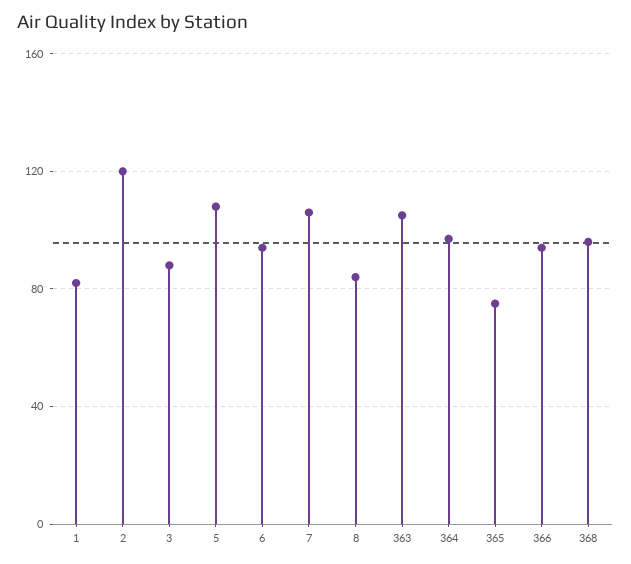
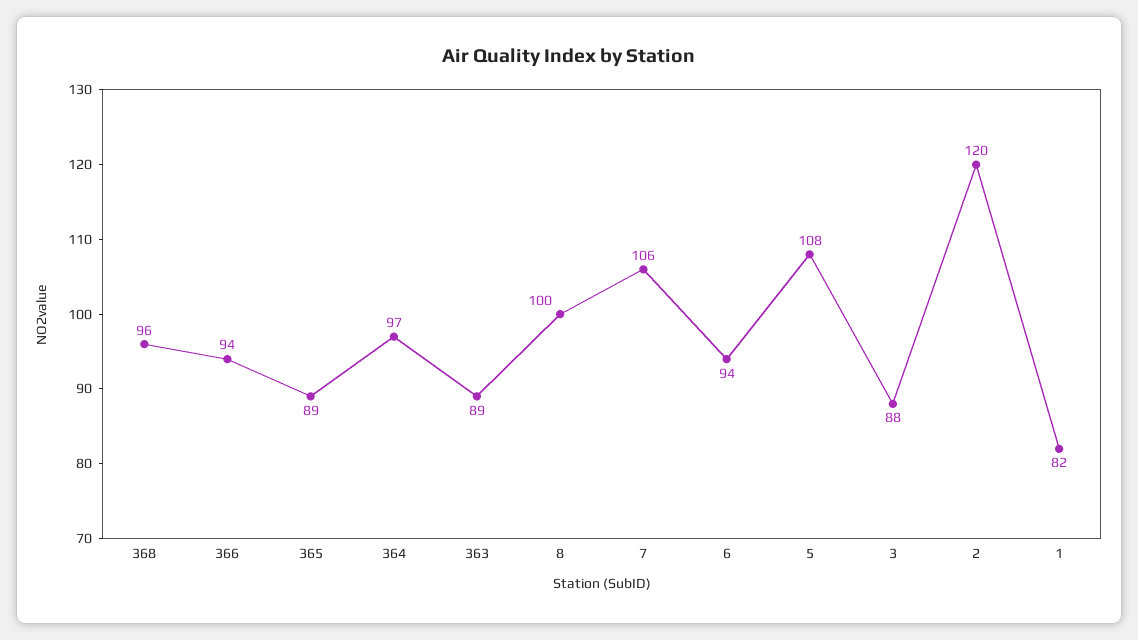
8: 85 -> 100
363: 105 -> 89
365: 75 -> 89

